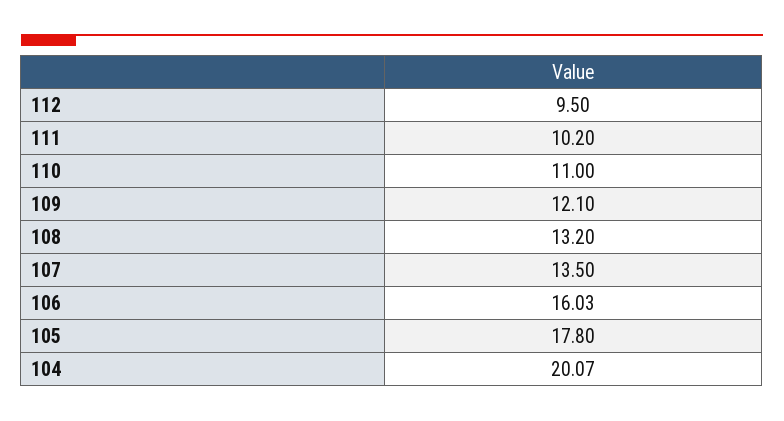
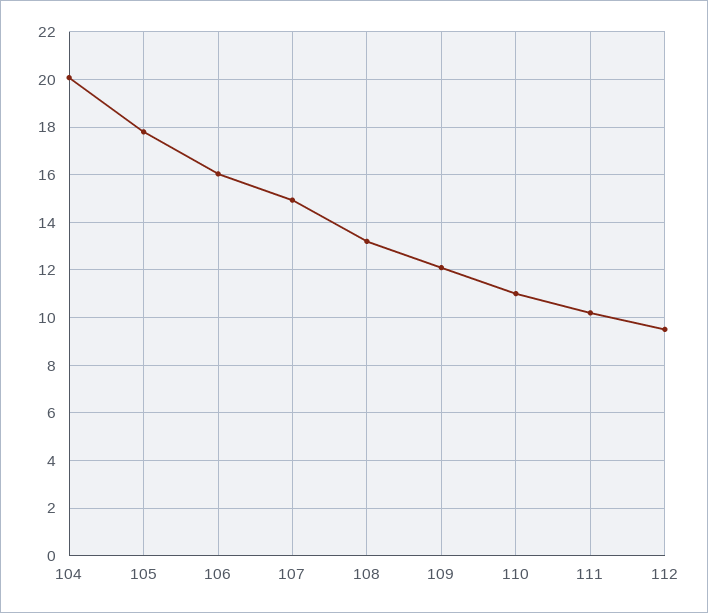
107: 13.5 -> 15

